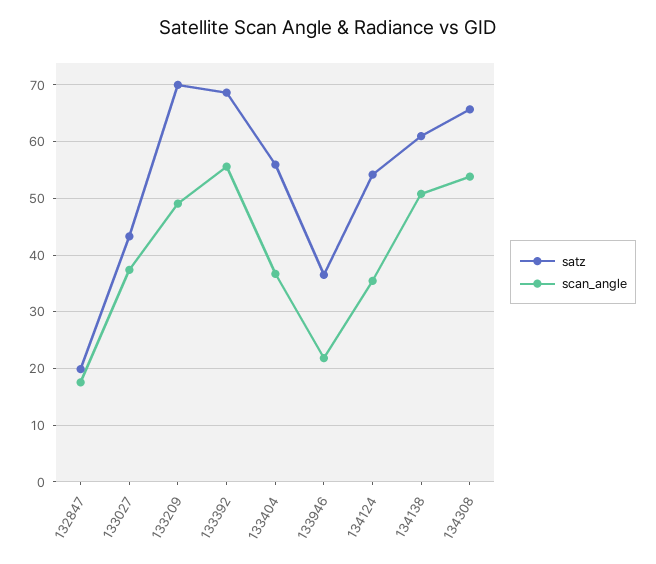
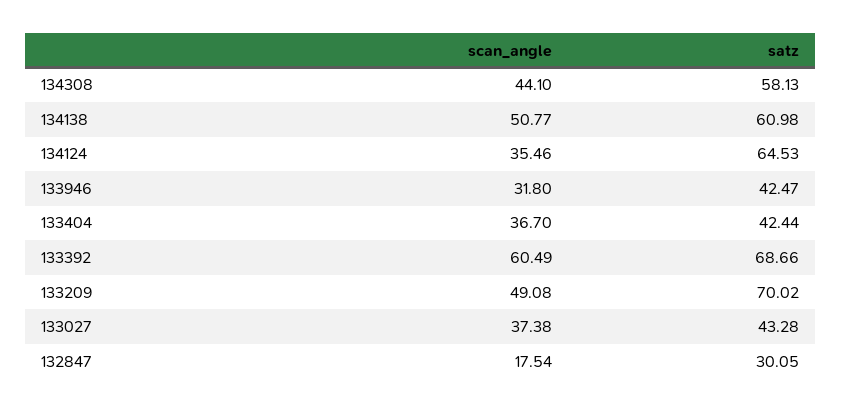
satz, 132847: 20 -> 30.05
scan_angle, 133392: 56 -> 60.49
satz, 133404: 56 -> 42.44
satz, 133946: 36 -> 42.47
scan_angle, 133946: 22 -> 31.8
satz, 134124: 54 -> 64.53
satz, 134308: 66 -> 58.13
scan_angle, 134308: 54 -> 44.1

